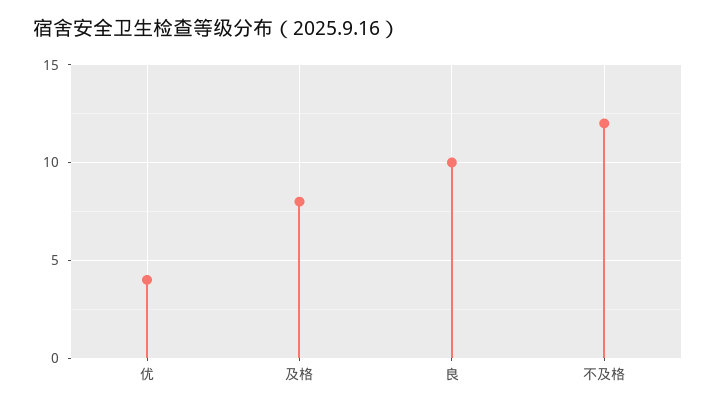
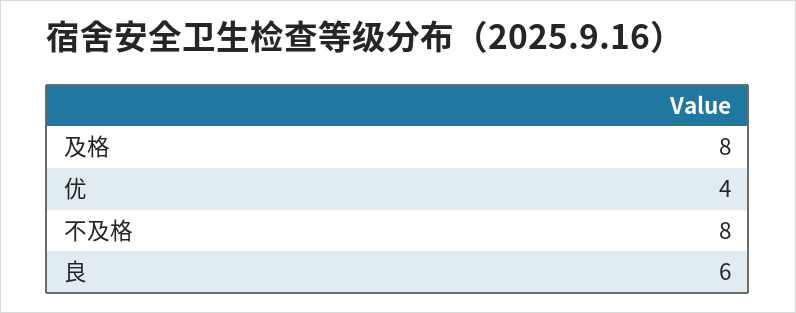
良: 10 -> 6
不及格: 12 -> 8

